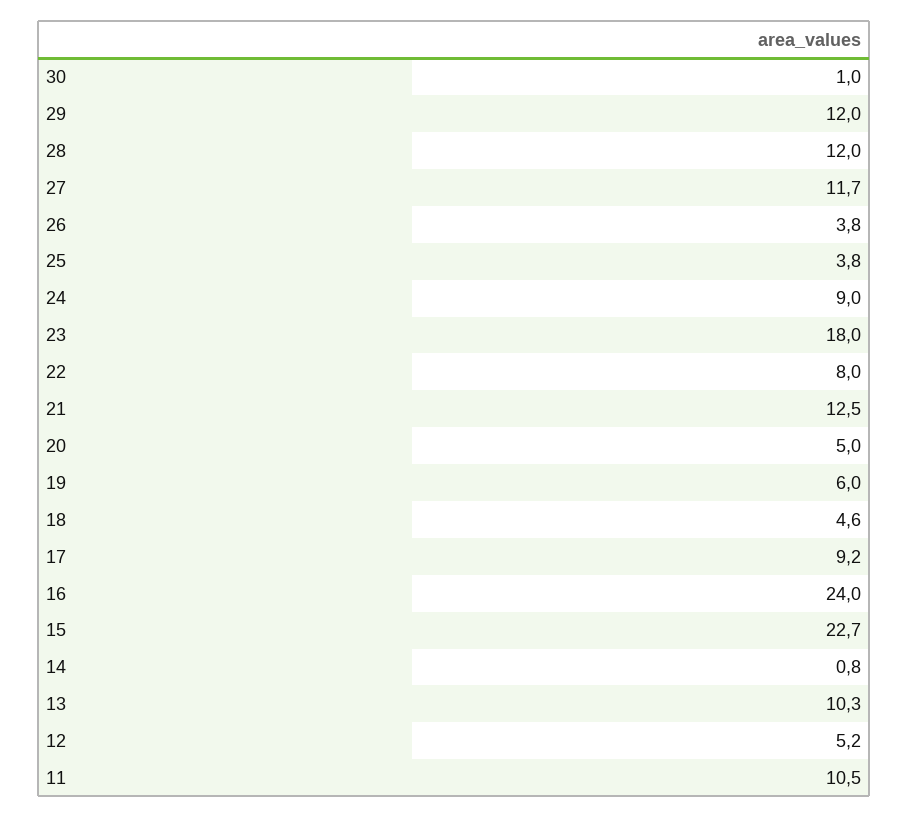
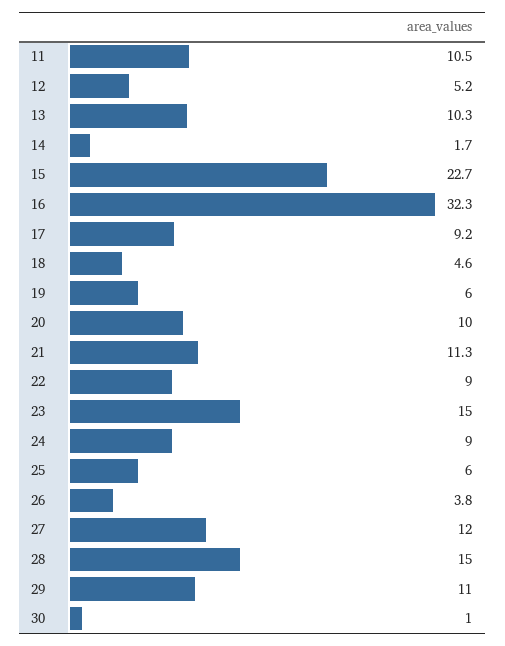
29: 12 -> 11
28: 12 -> 15
27: 11.7 -> 12
25: 3.8 -> 6
23: 18 -> 15
22: 8 -> 9
21: 12.5 -> 11.3
20: 5 -> 10
16: 24 -> 32.3
14: 0.8 -> 1.7

